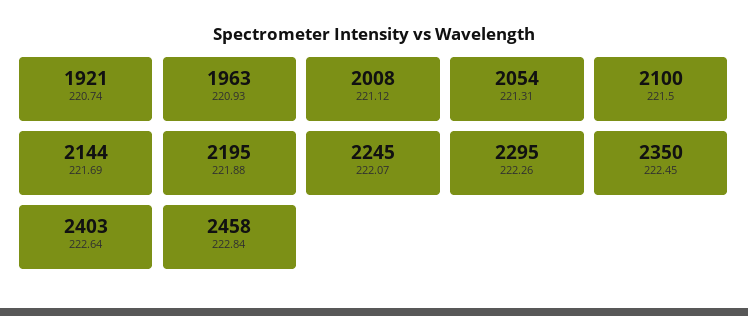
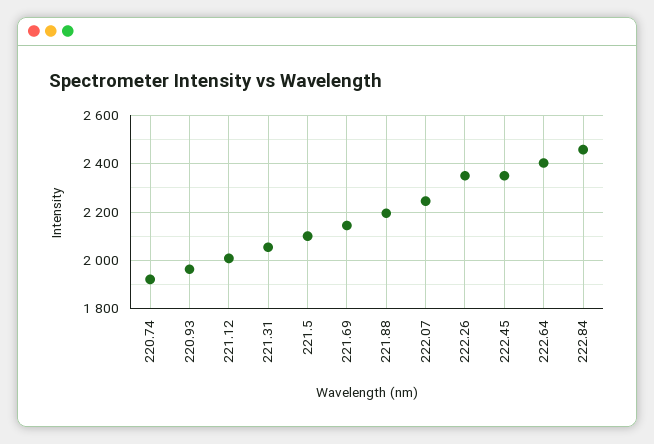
222.26: 2295 -> 2350

